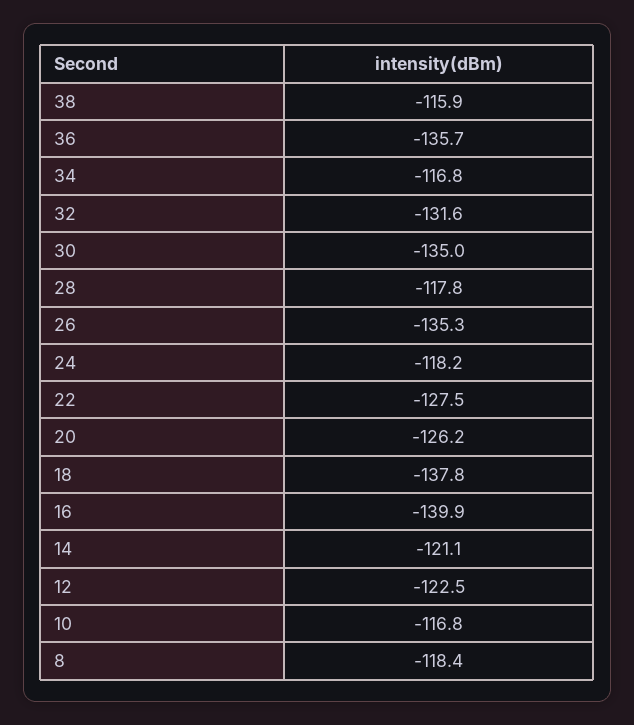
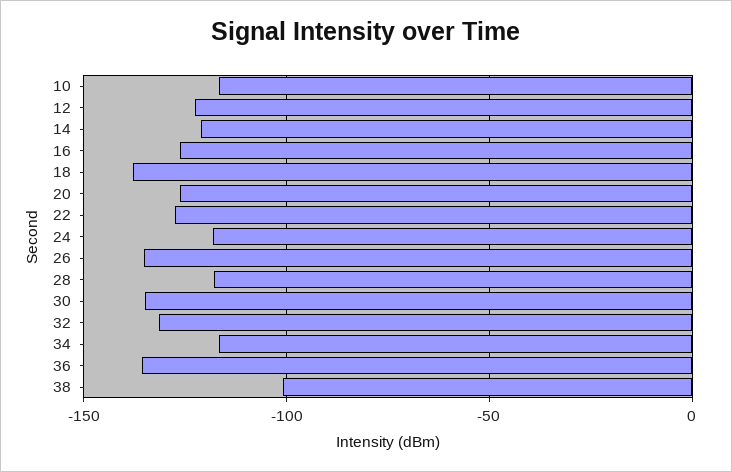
38: -115.9 -> -100
16: -139.9 -> -125
8: -118.4 -> none

